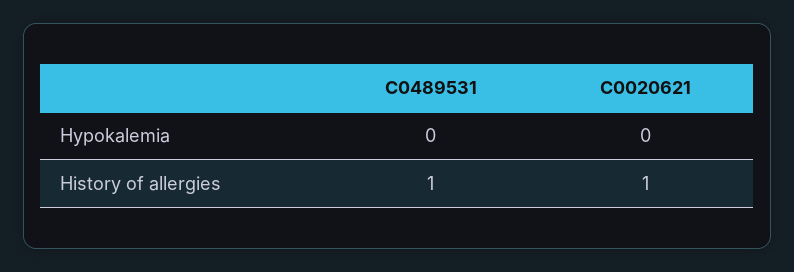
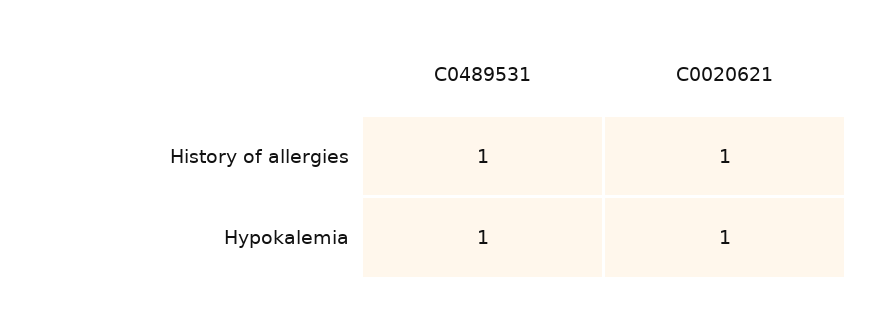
C0489531, Hypokalemia: 0 -> 1
C0020621, Hypokalemia: 0 -> 1

